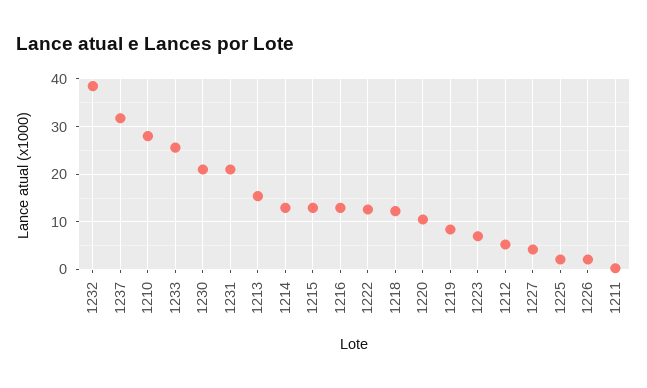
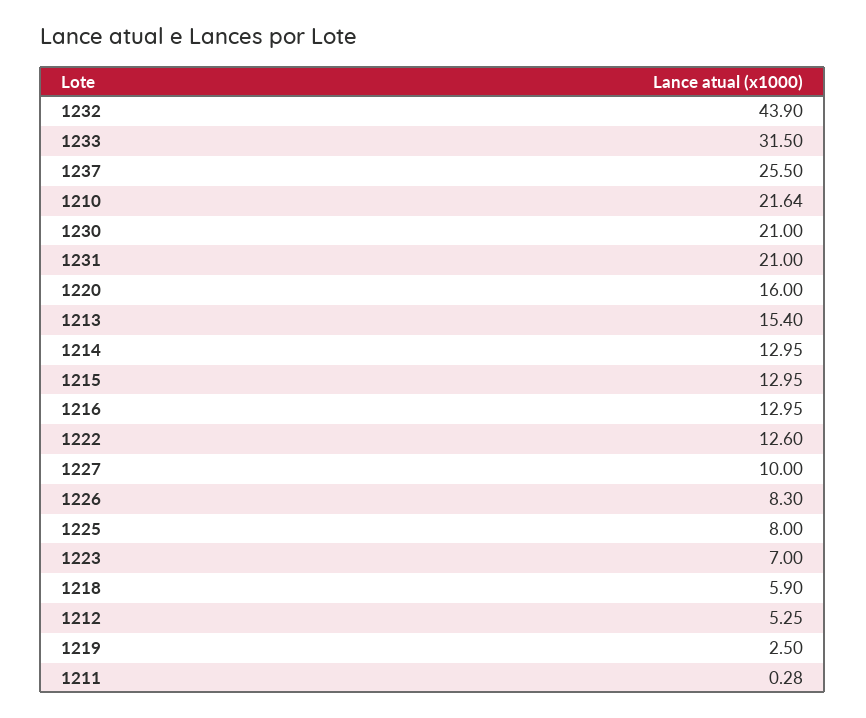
1232: 38 -> 43.9
1237: 32 -> 25.5
1210: 28 -> 21.64
1233: 26 -> 31.5
1218: 12 -> 5.9
1220: 10 -> 16
1219: 8 -> 2.5
1227: 4 -> 10
1225: 2 -> 8
1226: 2 -> 8.3

